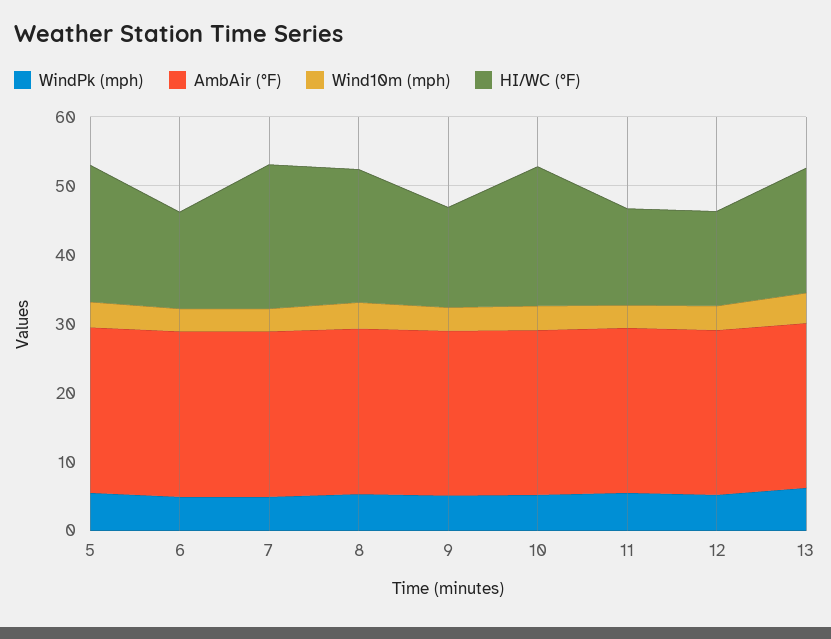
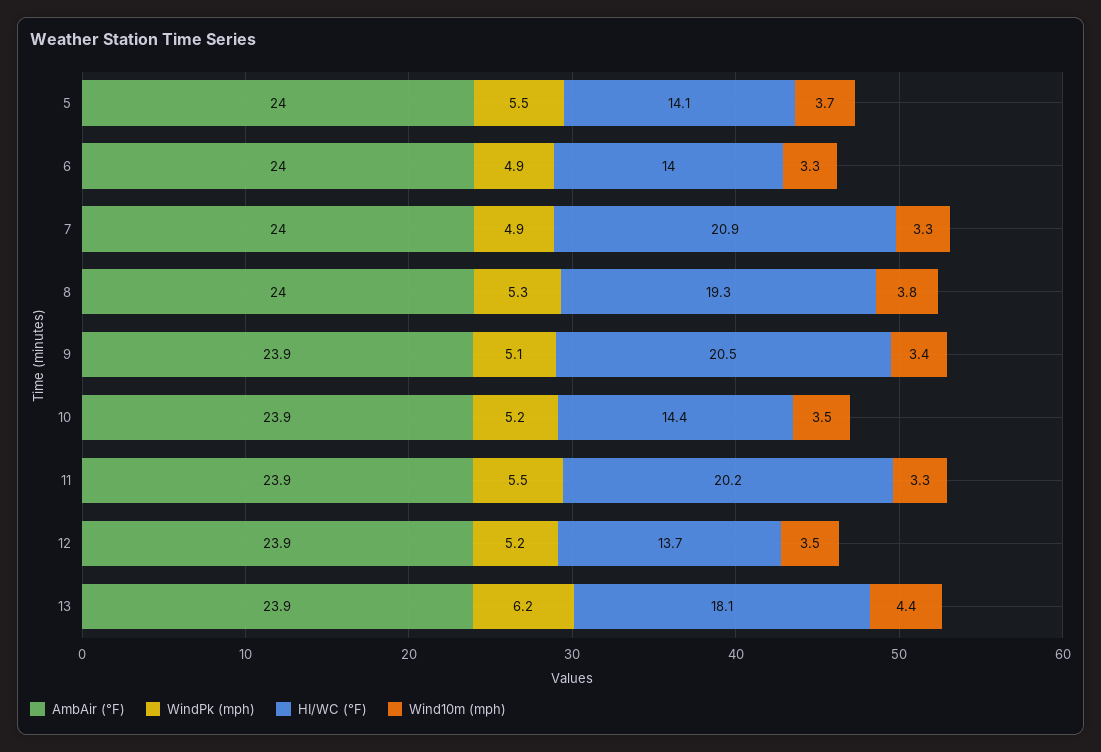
HI/WC (°F), 5: 20 -> 14.1
HI/WC (°F), 9: 14 -> 20.5
HI/WC (°F), 10: 20 -> 14.4
HI/WC (°F), 11: 14 -> 20.2

